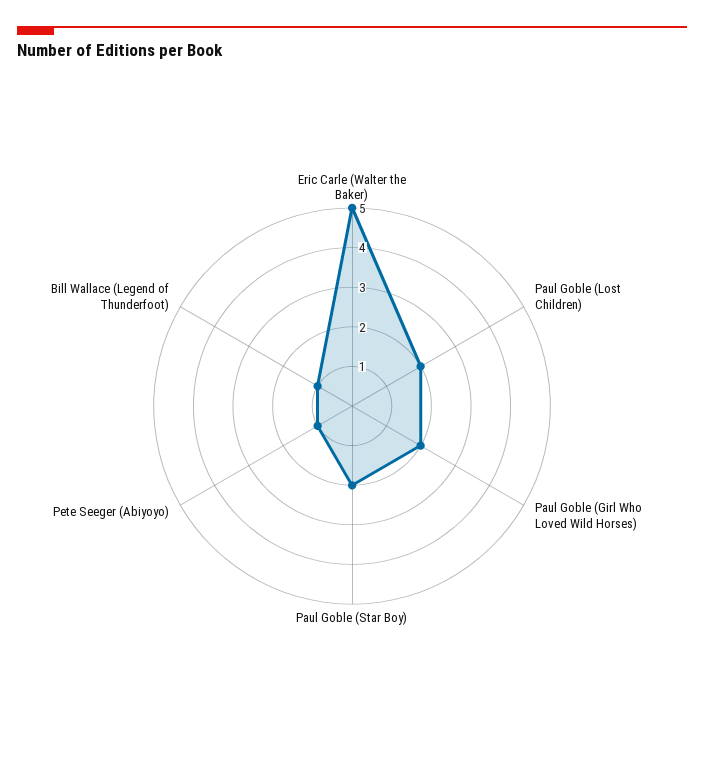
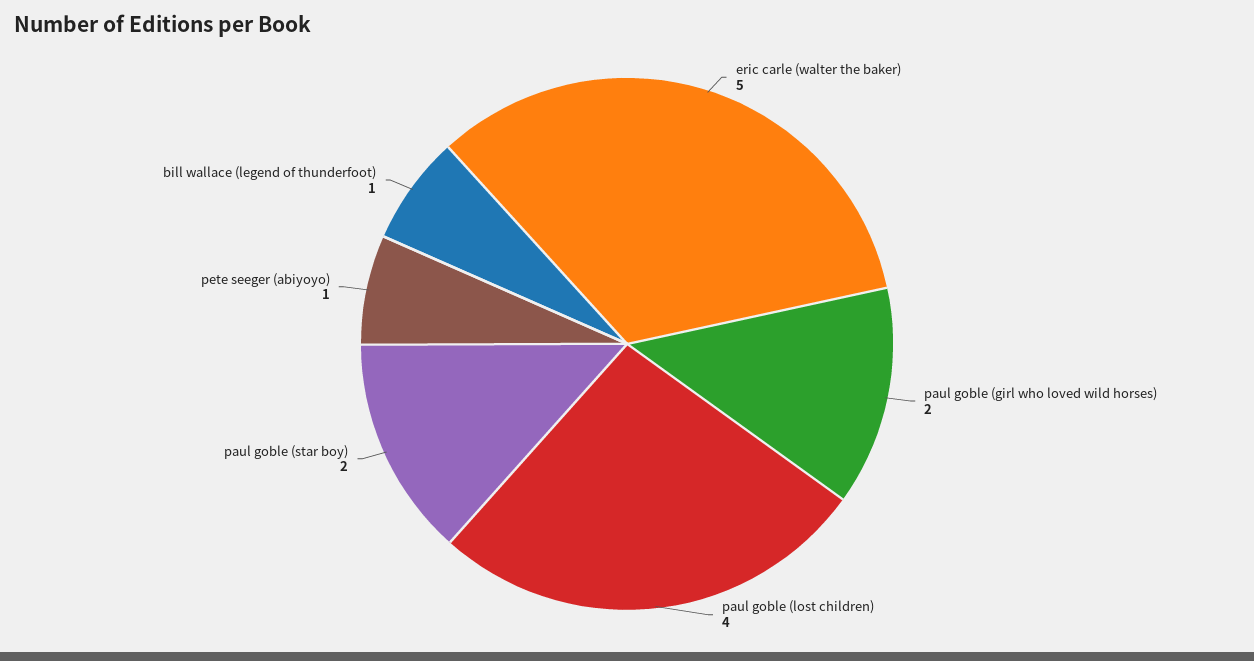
Paul Goble (Lost Children): 2 -> 4

